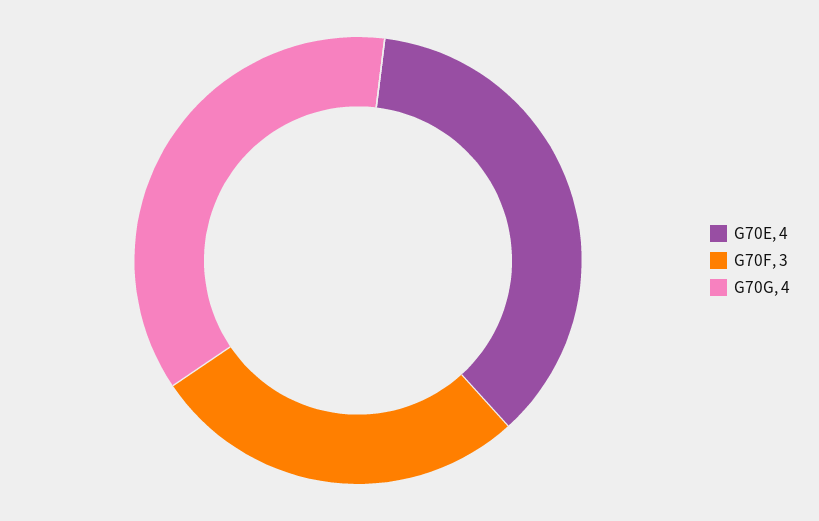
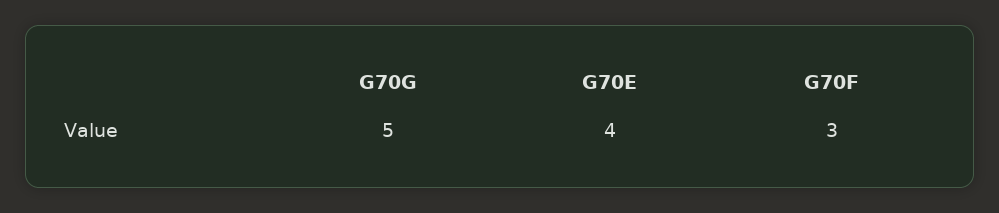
G70G: 4 -> 5

